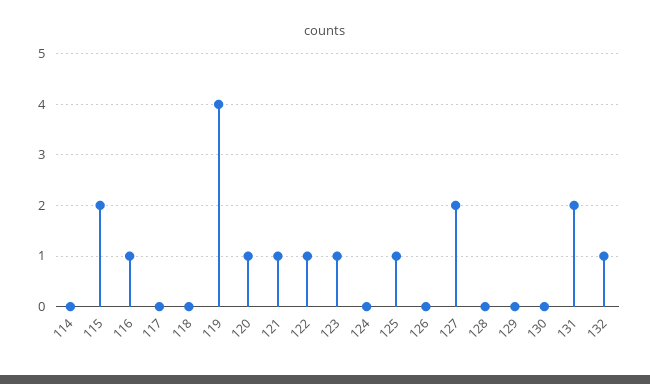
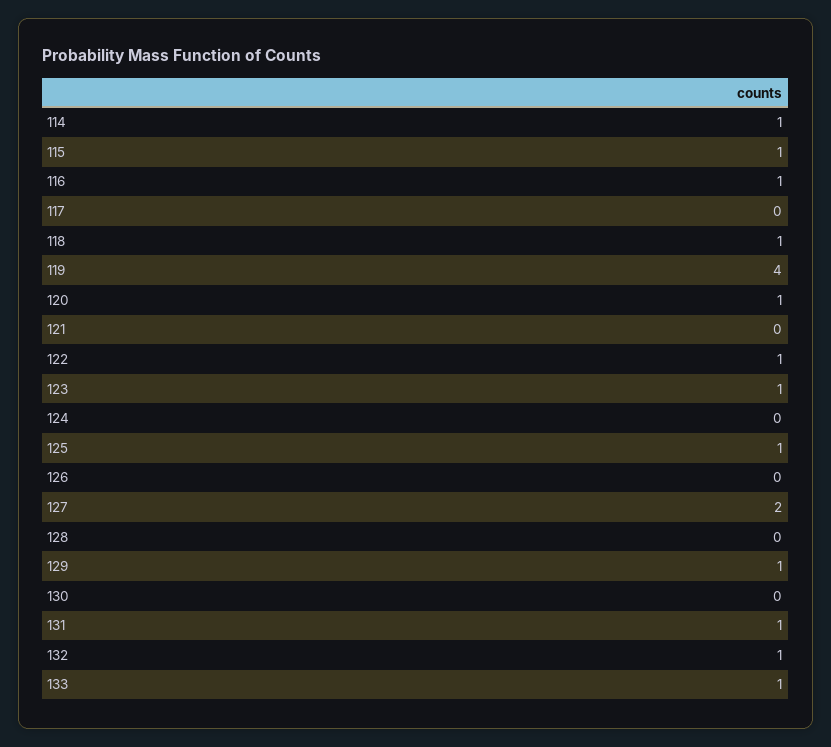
114: 0 -> 1
115: 2 -> 1
118: 0 -> 1
121: 1 -> 0
129: 0 -> 1
131: 2 -> 1
133: none -> 1

